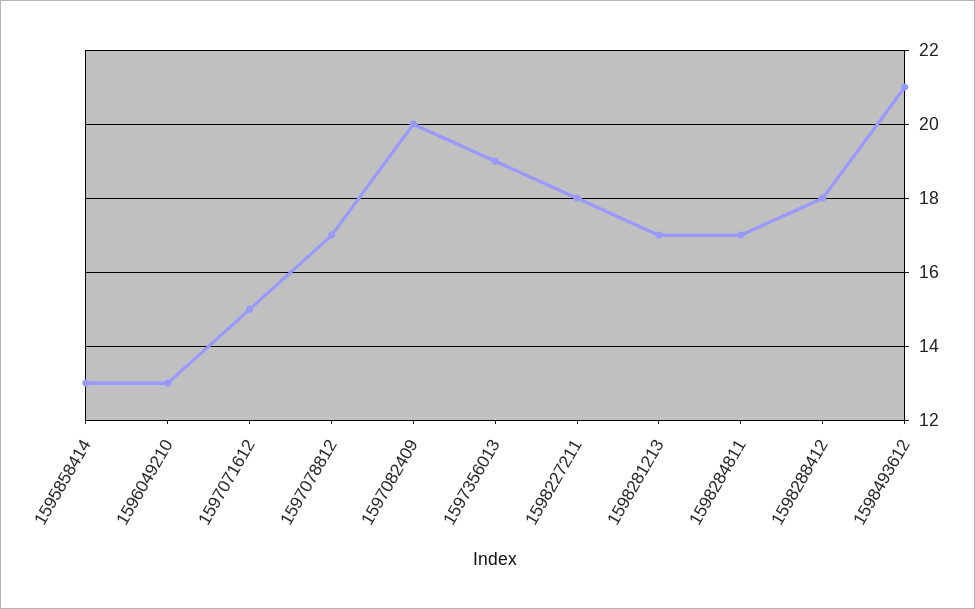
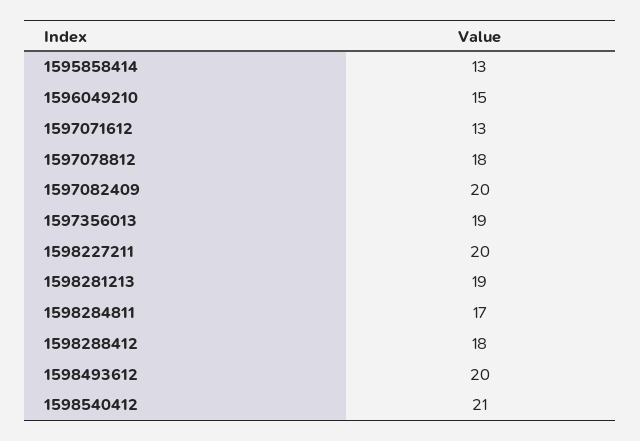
1596049210: 13 -> 15
1597071612: 15 -> 13
1597078812: 17 -> 18
1598227211: 18 -> 20
1598281213: 17 -> 19
1598493612: 21 -> 20
1598540412: none -> 21

